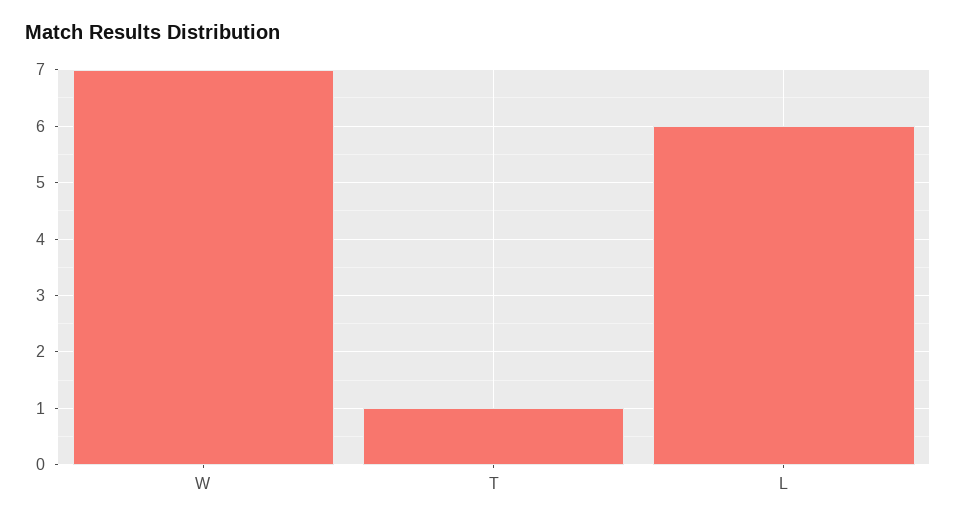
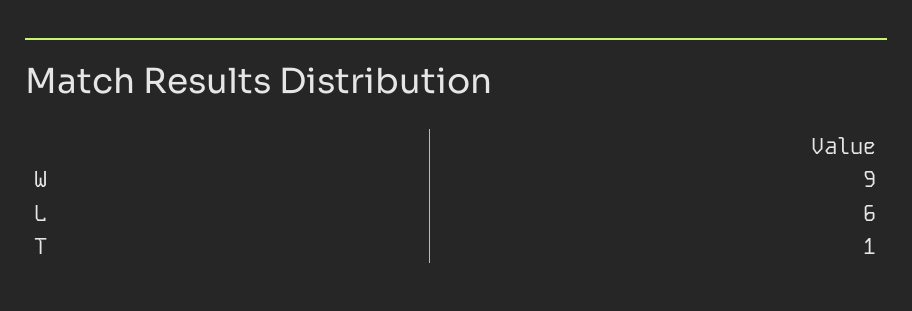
W: 7 -> 9

